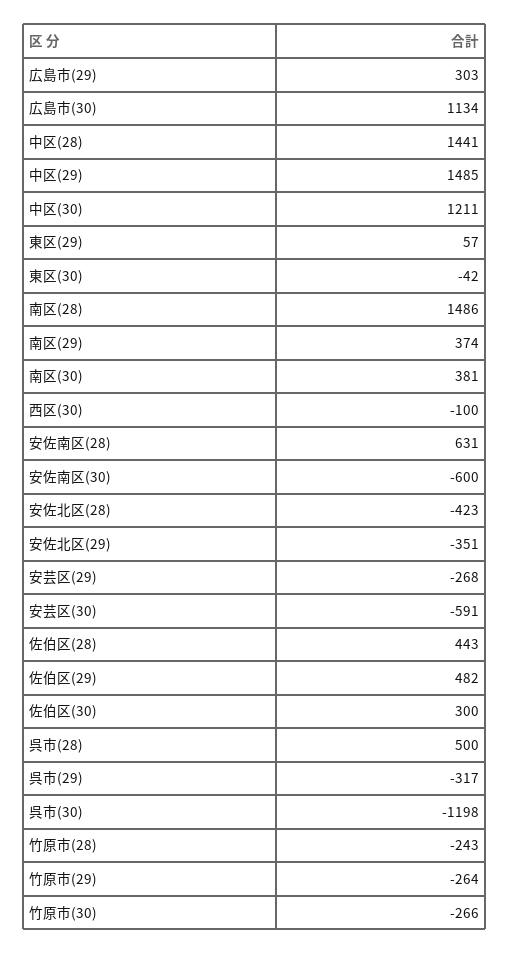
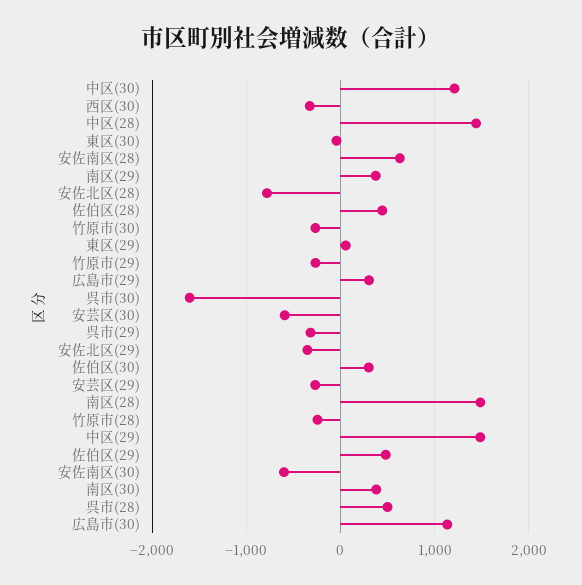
西区(30): -100 -> -300
安佐北区(28): -423 -> -800
呉市(30): -1198 -> -1600

